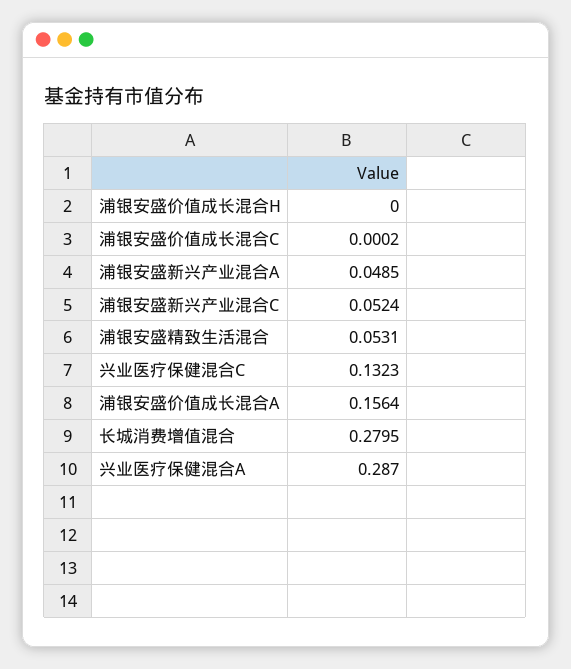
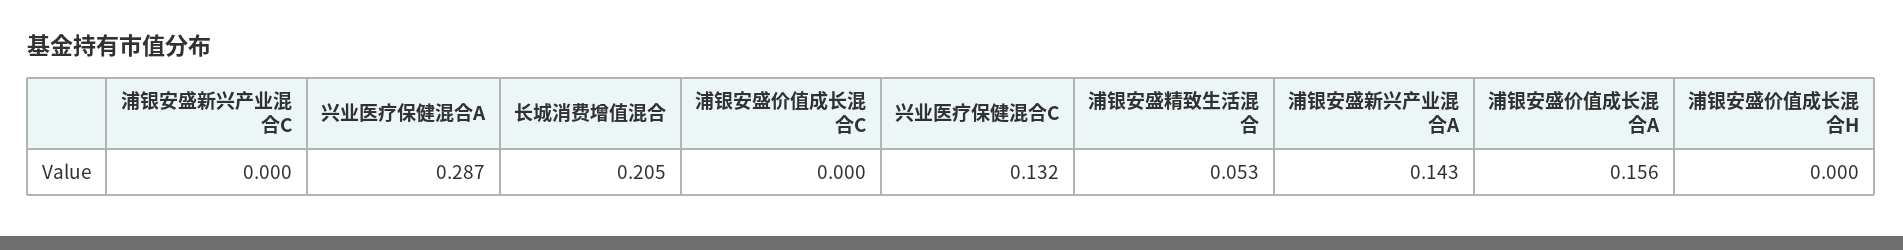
浦银安盛新兴产业混合A: 0.0485 -> 0.143
浦银安盛新兴产业混合C: 0.0524 -> 0
长城消费增值混合: 0.2795 -> 0.205

